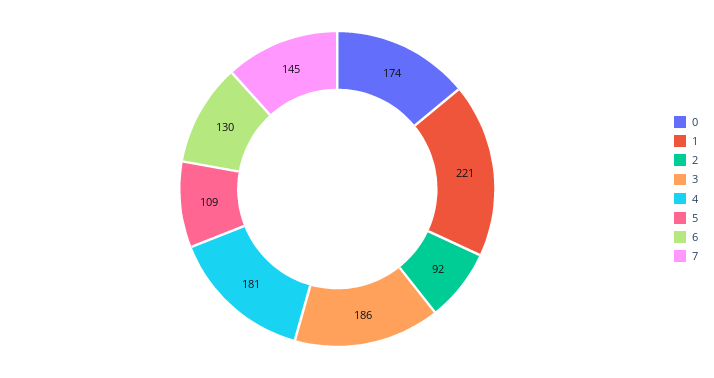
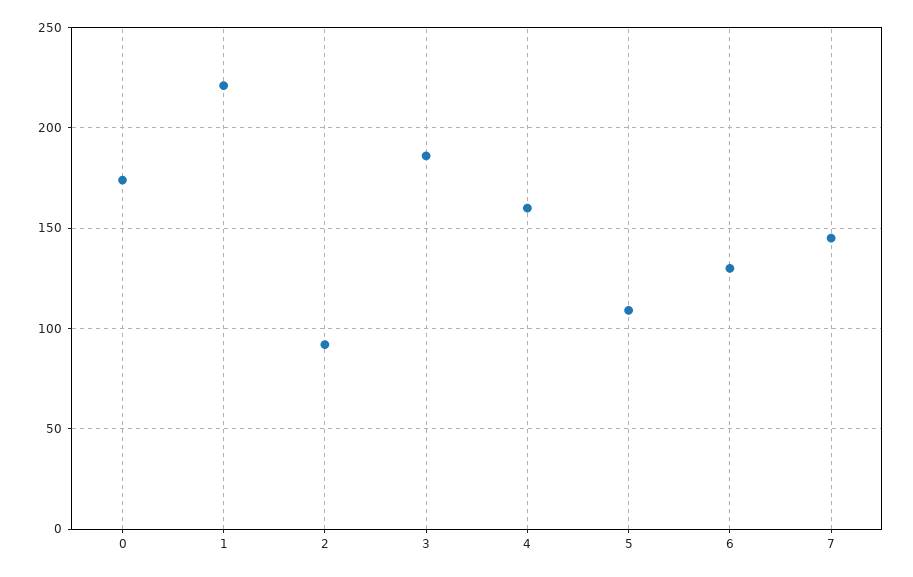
4: 181 -> 160

